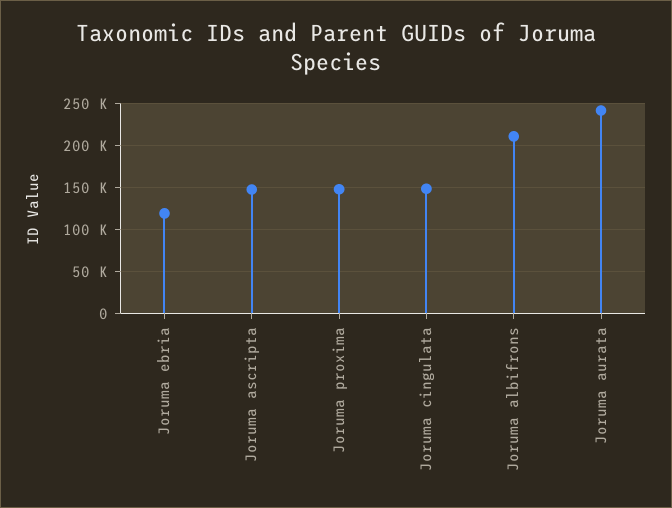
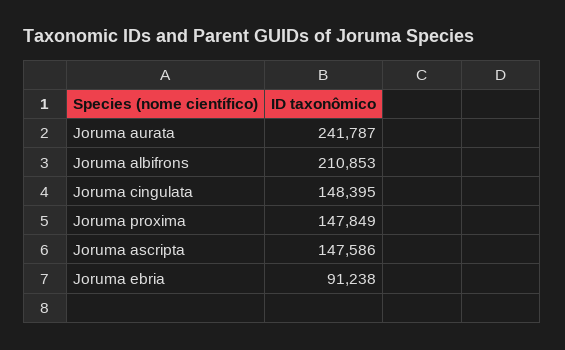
Joruma ebria: 120000 -> 91238

